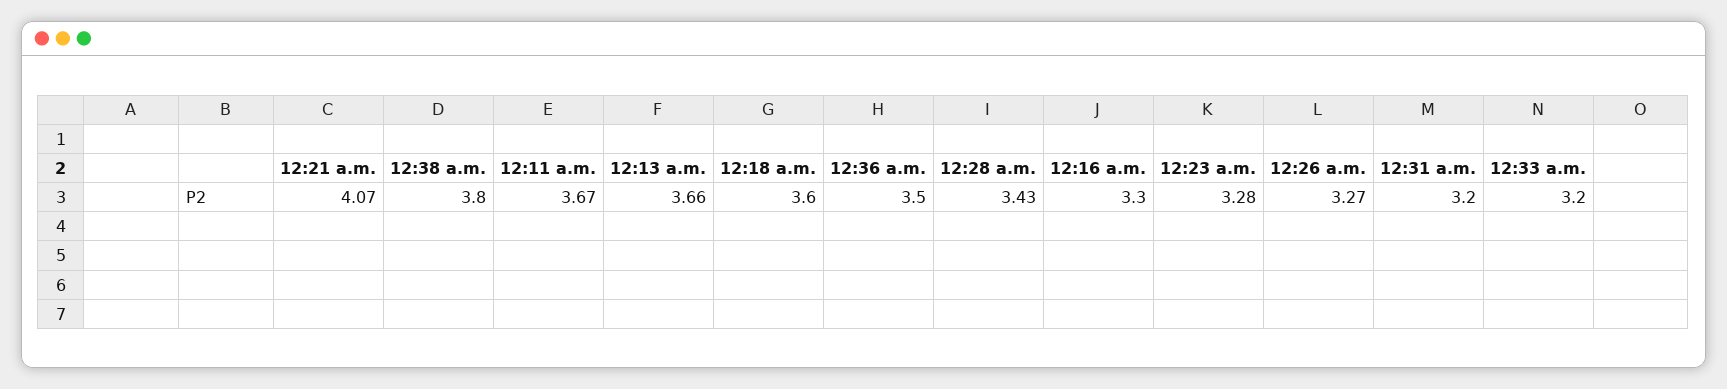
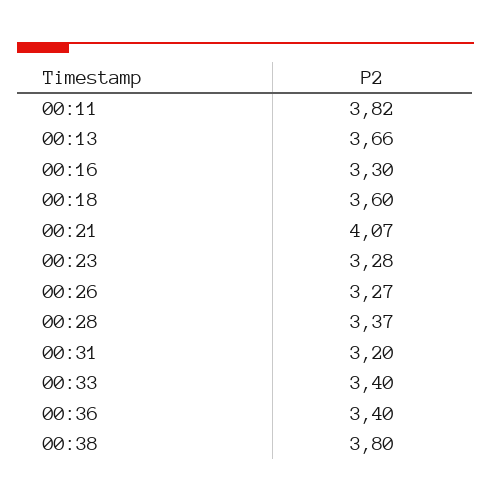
12:11 a.m.: 3.67 -> 3.82
12:36 a.m.: 3.5 -> 3.4
12:28 a.m.: 3.43 -> 3.37
12:33 a.m.: 3.2 -> 3.4

